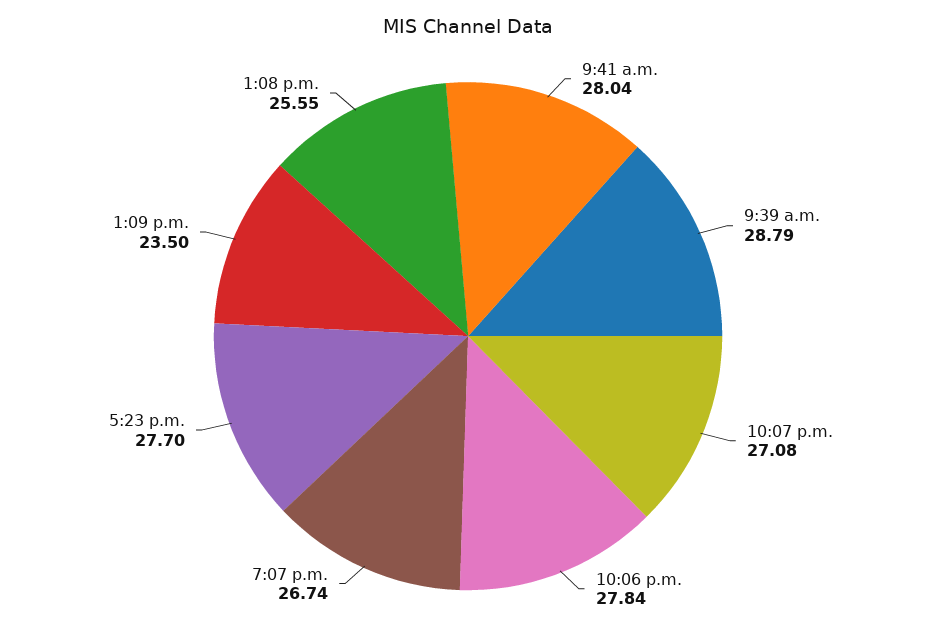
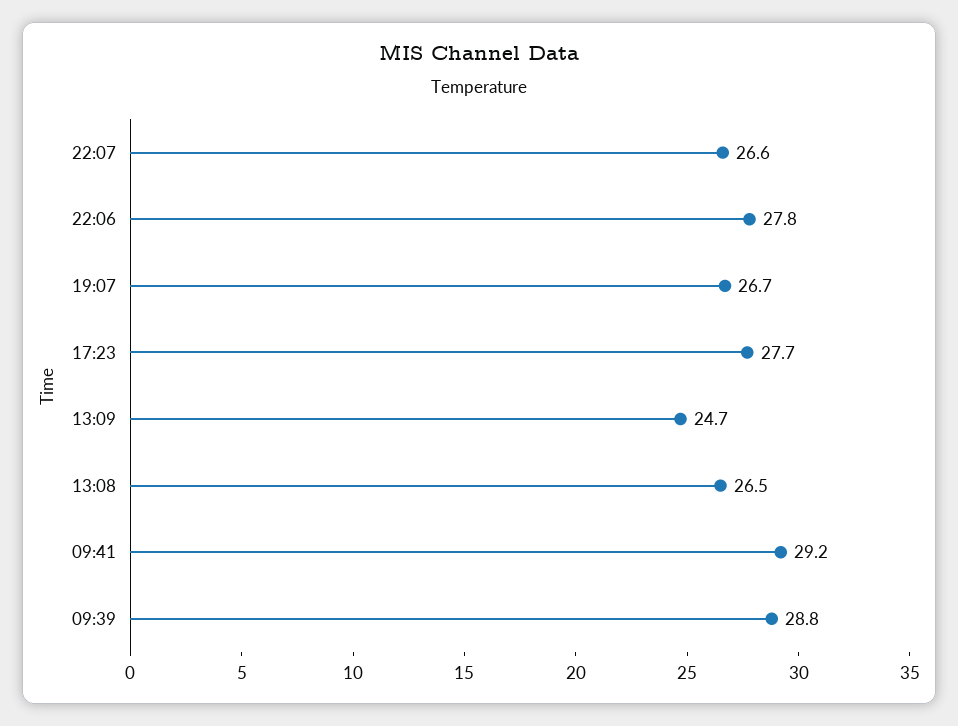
9:41 a.m.: 28.04 -> 29.2
10:07 p.m.: 27.08 -> 26.6
1:09 p.m.: 23.5 -> 24.7
1:08 p.m.: 25.55 -> 26.5

